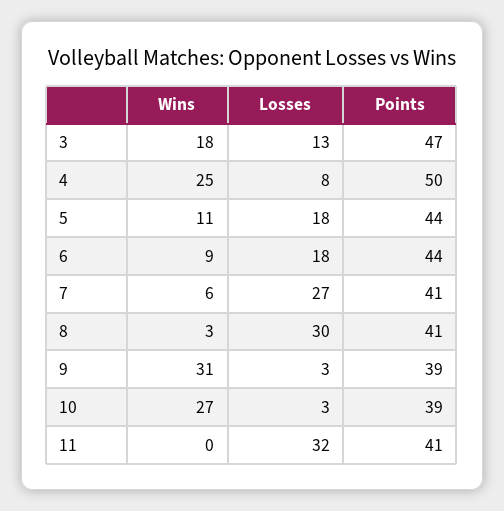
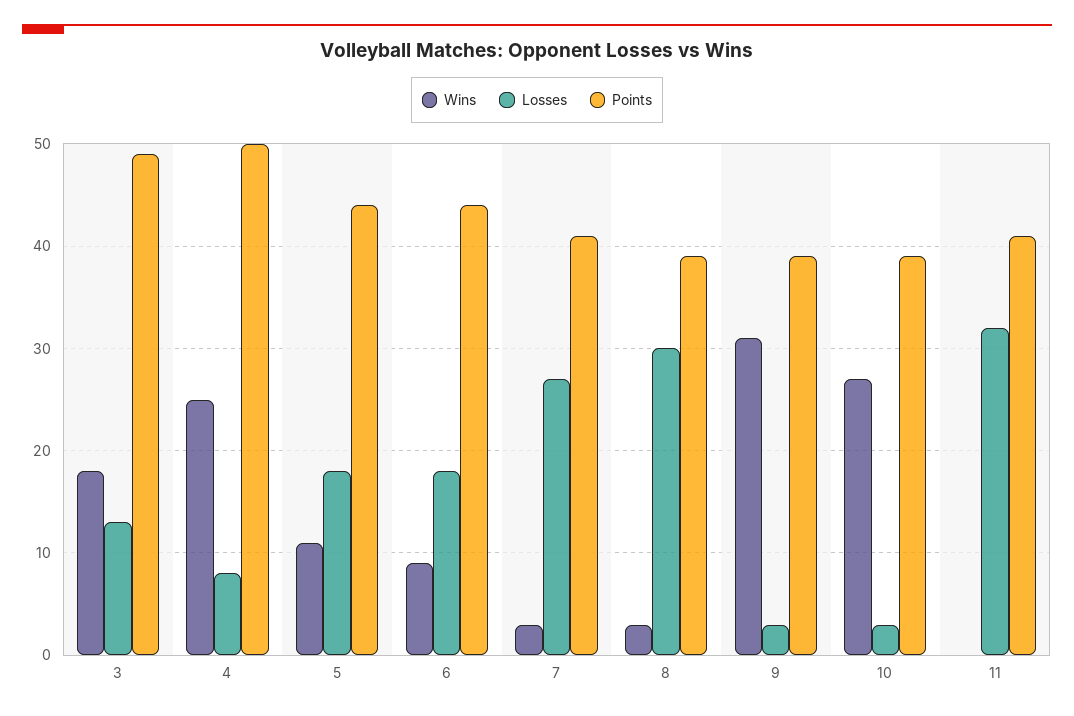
Points, 3: 47 -> 49
Wins, 7: 6 -> 3
Points, 8: 41 -> 39

